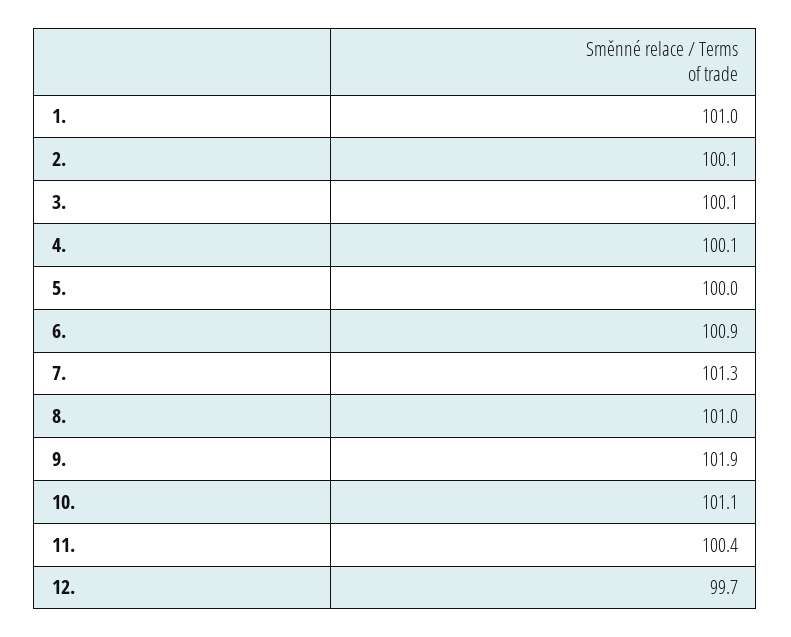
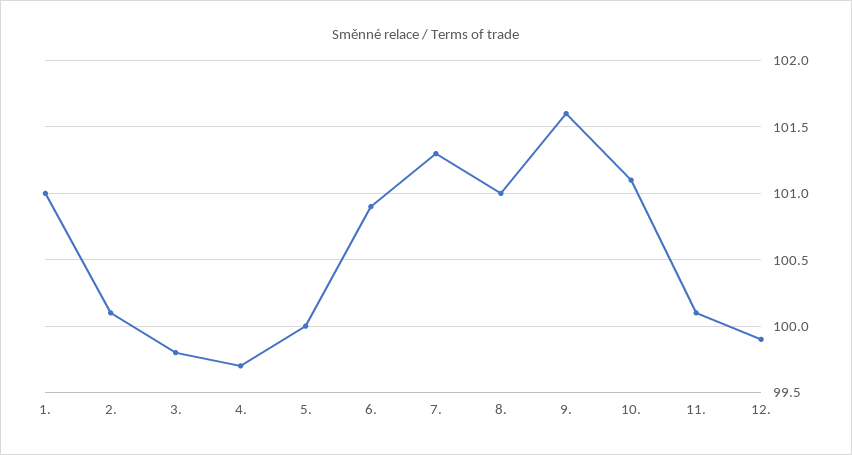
3.: 100.1 -> 99.8
4.: 100.1 -> 99.7
9.: 101.9 -> 101.6
11.: 100.4 -> 100.1
12.: 99.7 -> 99.9

